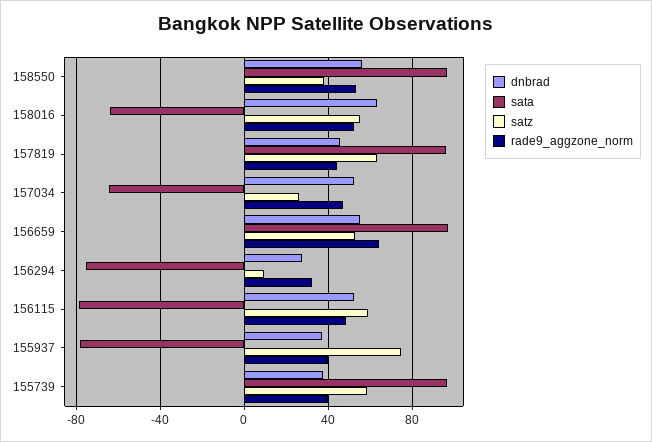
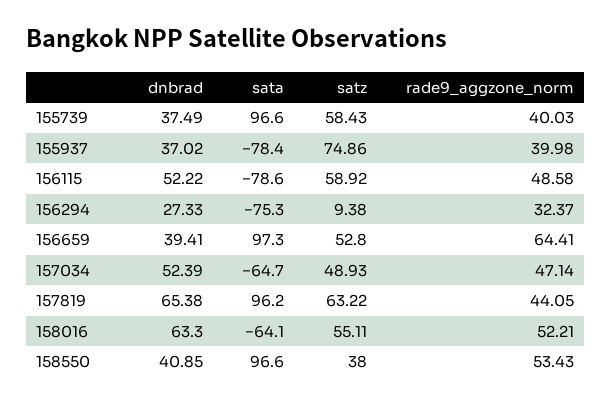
dnbrad, 158550: 55 -> 40.85
dnbrad, 157819: 45 -> 65.38
satz, 157034: 25 -> 48.93
dnbrad, 156659: 55 -> 39.41

